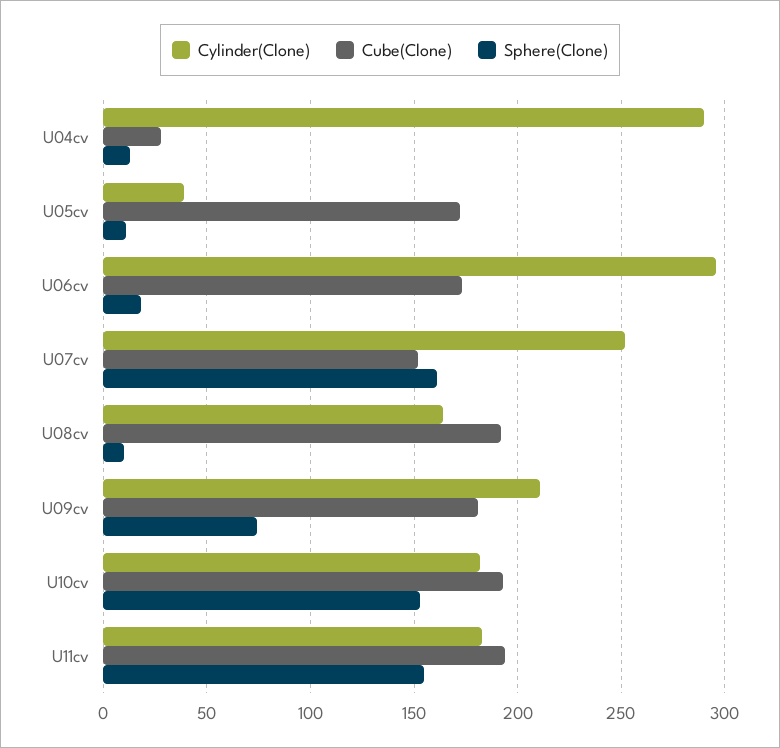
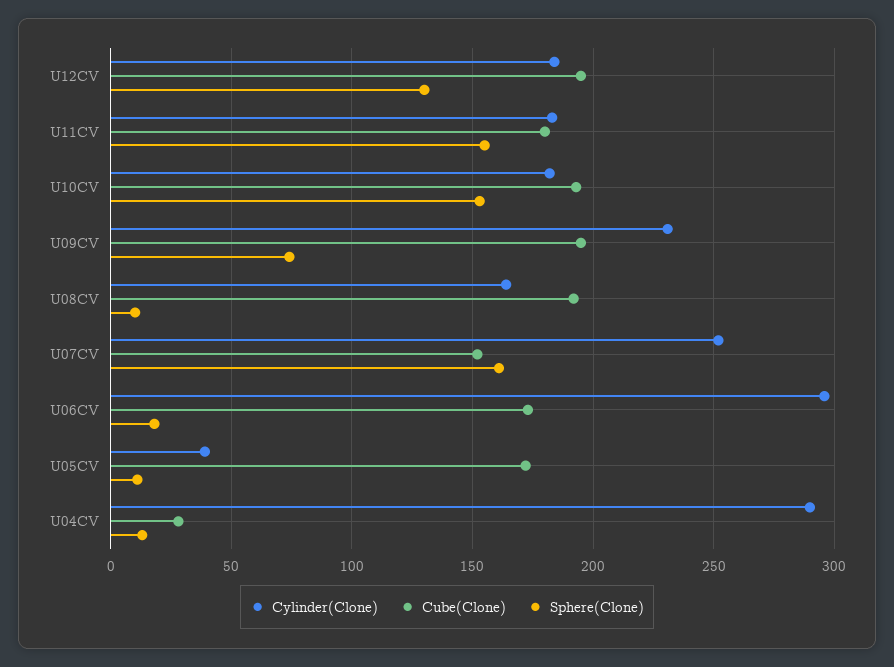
Cylinder(Clone), U09cv: 210 -> 230
Cube(Clone), U09cv: 180 -> 195
Cube(Clone), U11cv: 195 -> 180
Cylinder(Clone), U12CV: none -> 185
Cube(Clone), U12CV: none -> 195
Sphere(Clone), U12CV: none -> 130

